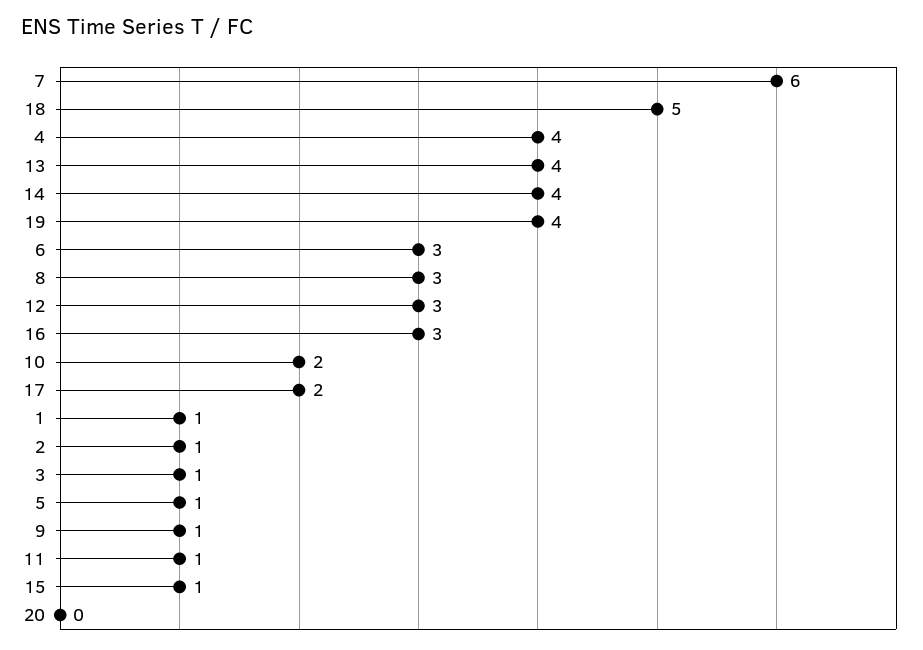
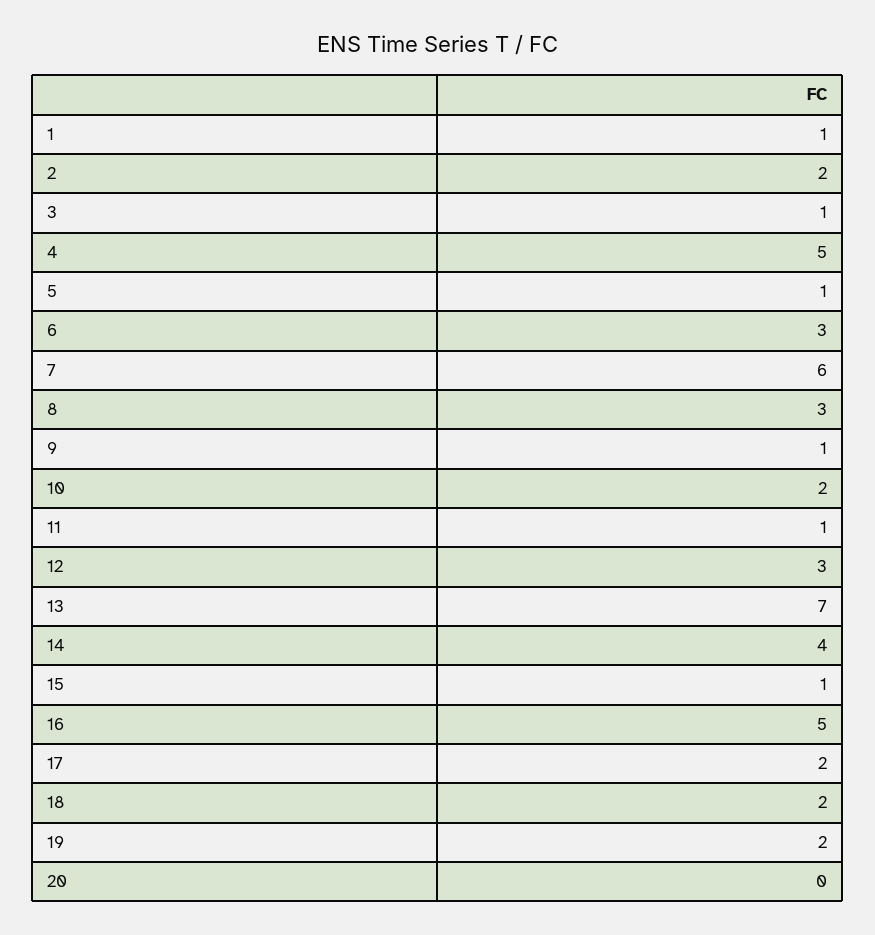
18: 5 -> 2
4: 4 -> 5
13: 4 -> 7
19: 4 -> 2
16: 3 -> 5
2: 1 -> 2

